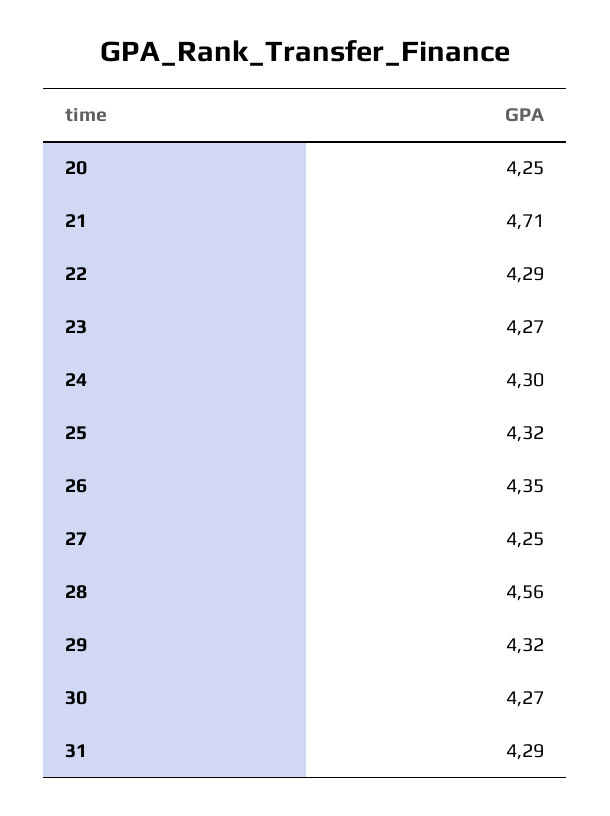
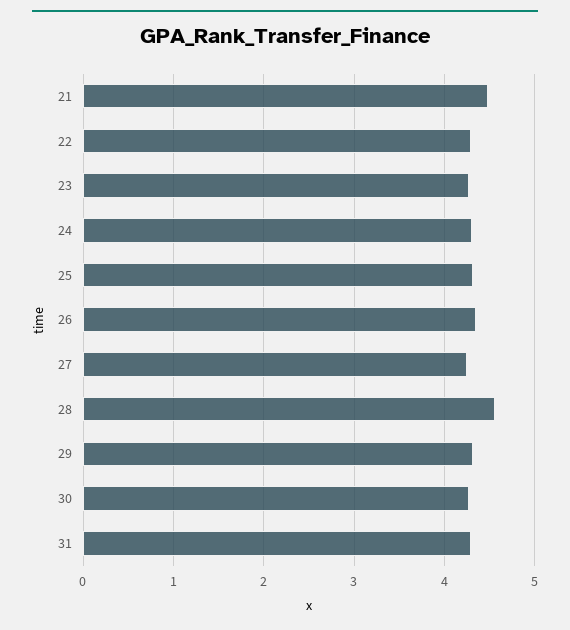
20: 4.25 -> none
21: 4.71 -> 4.5

